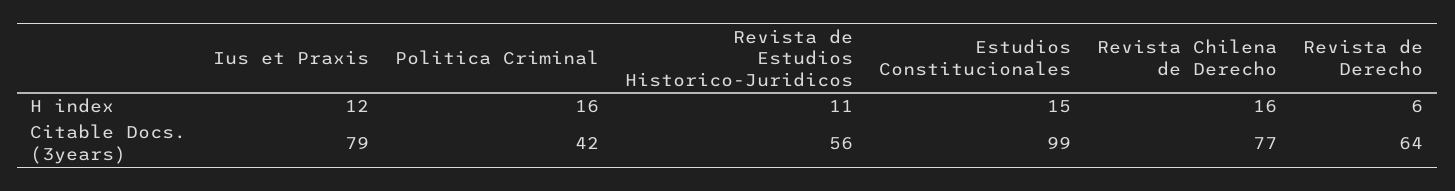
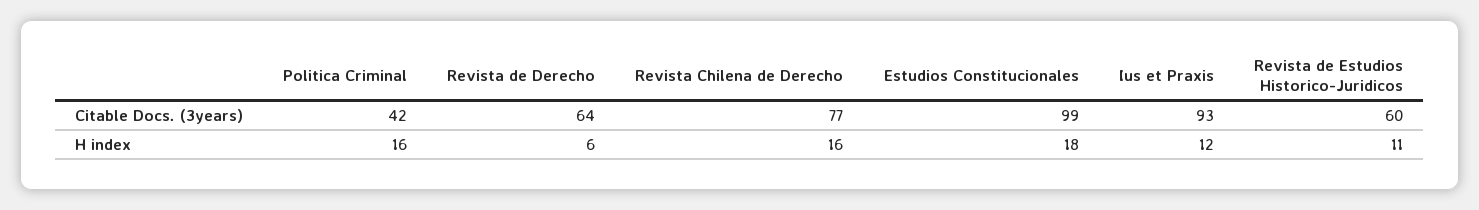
Estudios Constitucionales, H index: 15 -> 18
Ius et Praxis, Citable Docs. (3years): 79 -> 93
Revista de Estudios Historico-Juridicos, Citable Docs. (3years): 56 -> 60

